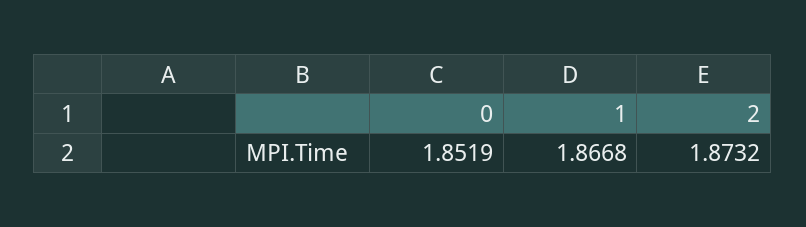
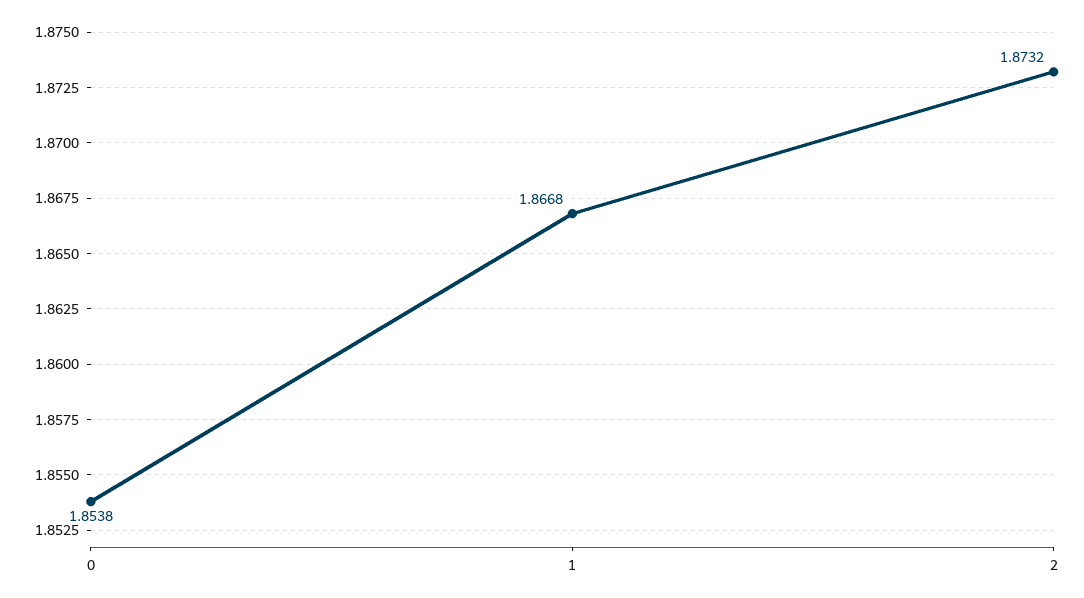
0: 1.8519 -> 1.8538

